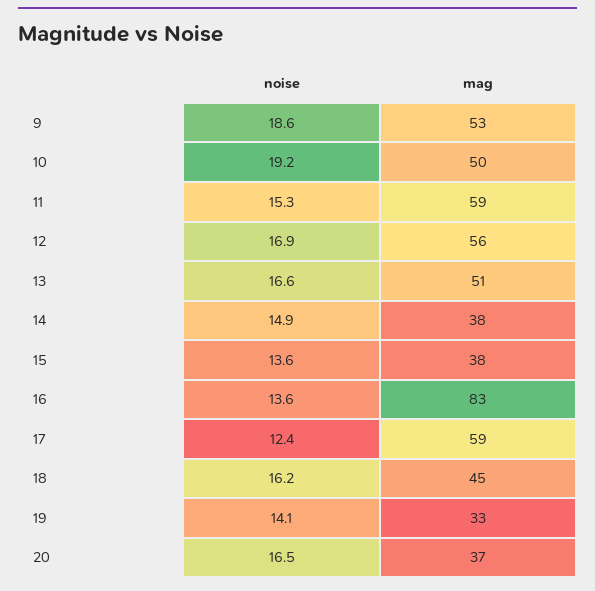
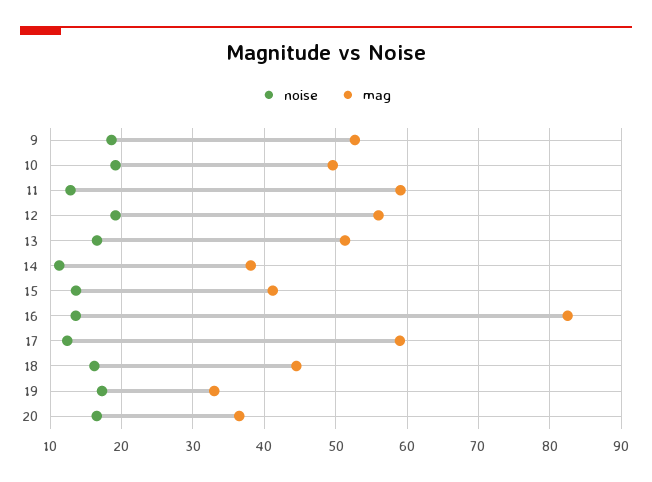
noise, 11: 15.3 -> 13
noise, 12: 16.9 -> 19
noise, 14: 14.9 -> 11
mag, 15: 38 -> 41
noise, 19: 14.1 -> 17

